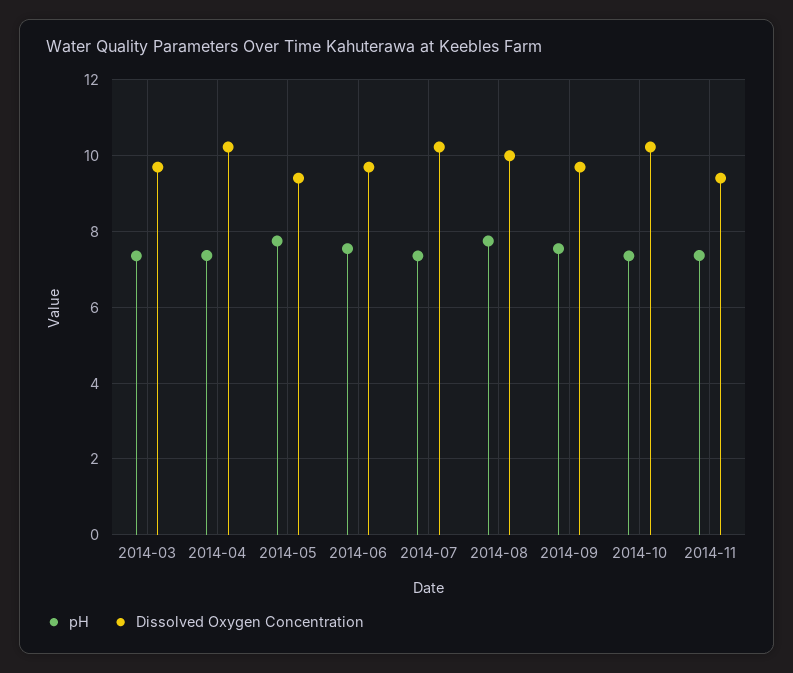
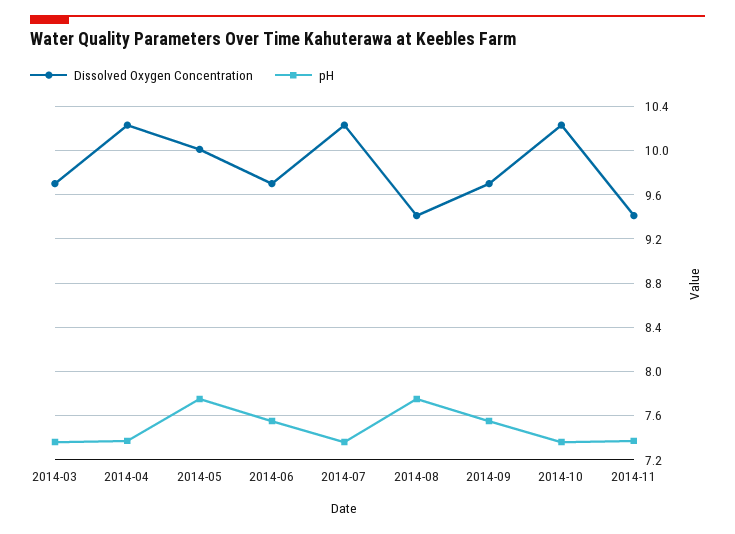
Dissolved Oxygen Concentration, 2014-05: 9.4 -> 10
Dissolved Oxygen Concentration, 2014-08: 10 -> 9.4

